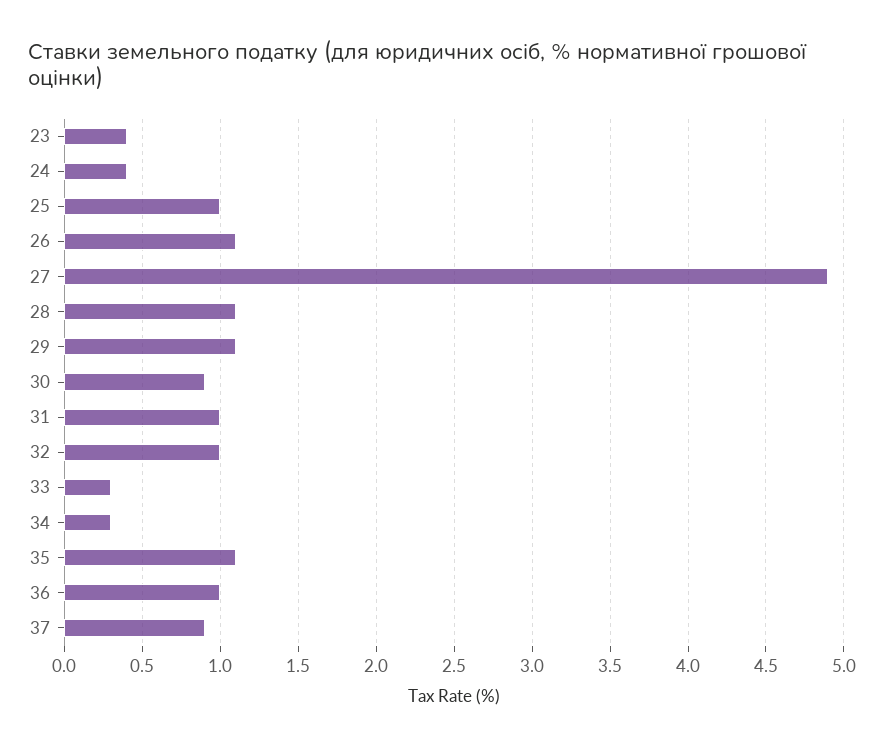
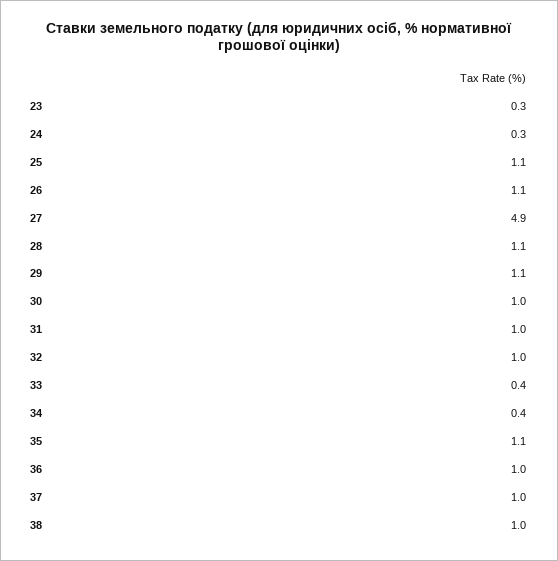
23: 0.4 -> 0.3
24: 0.4 -> 0.3
25: 1 -> 1.1
30: 0.9 -> 1
33: 0.3 -> 0.4
34: 0.3 -> 0.4
37: 0.9 -> 1
38: none -> 1

